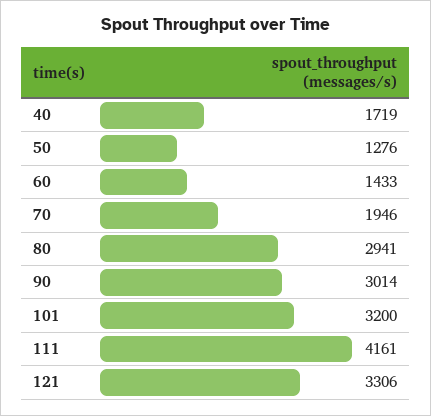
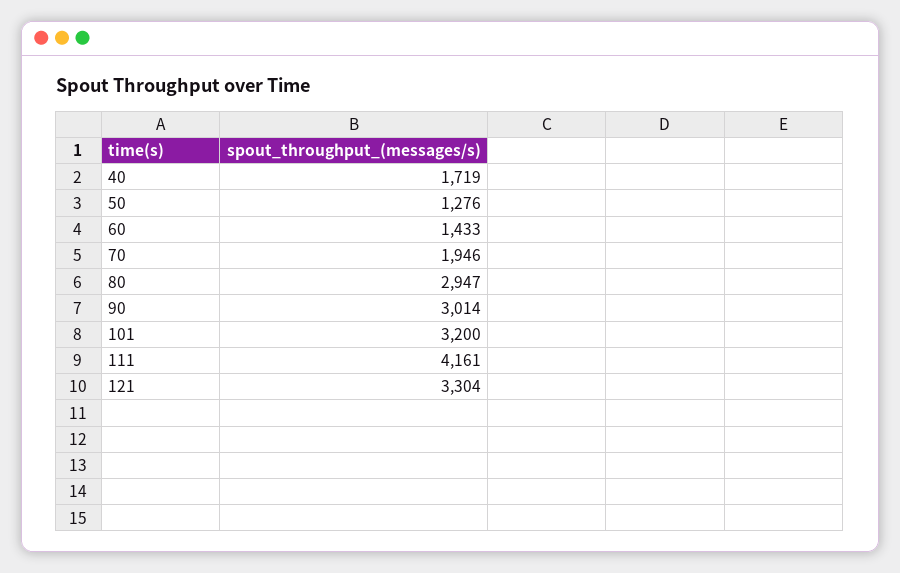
80: 2941 -> 2947
121: 3306 -> 3304

